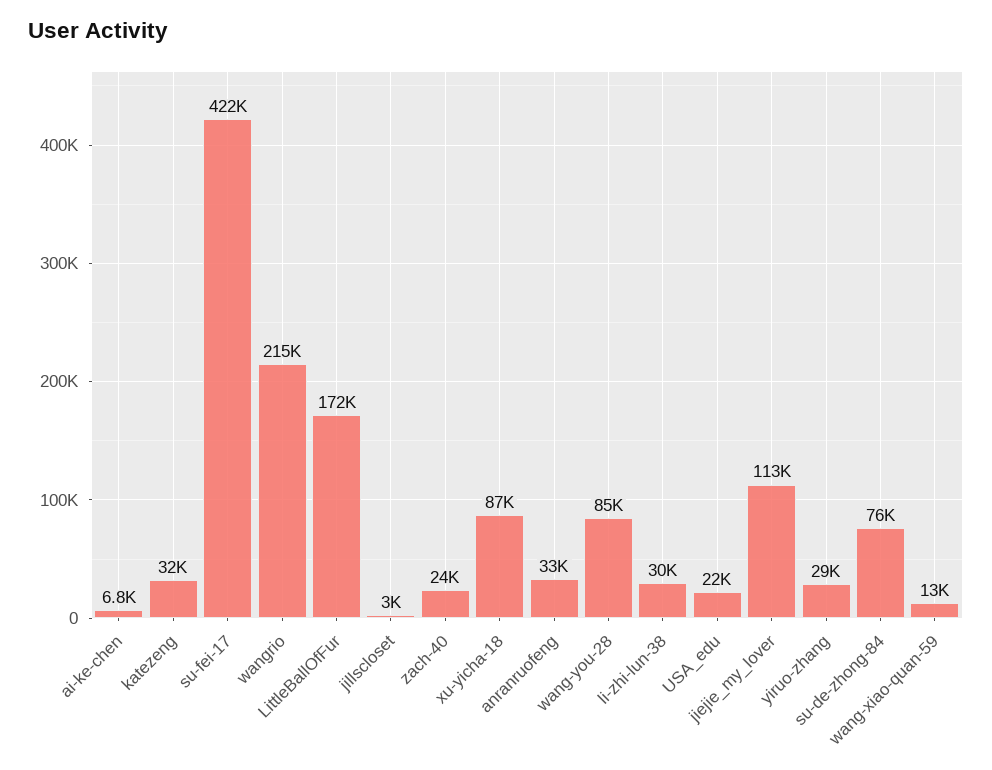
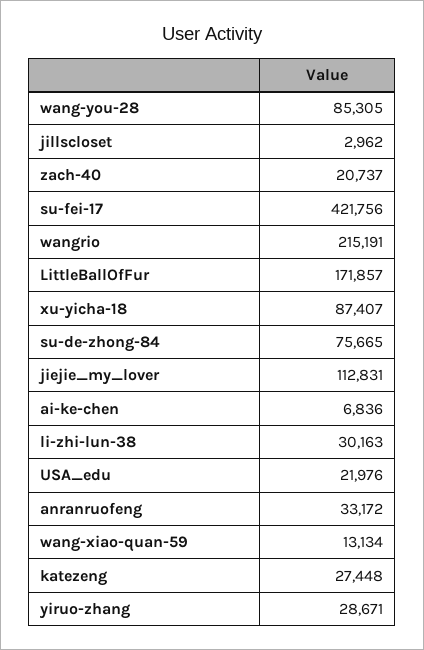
katezeng: 32000 -> 27448
zach-40: 24000 -> 20737

